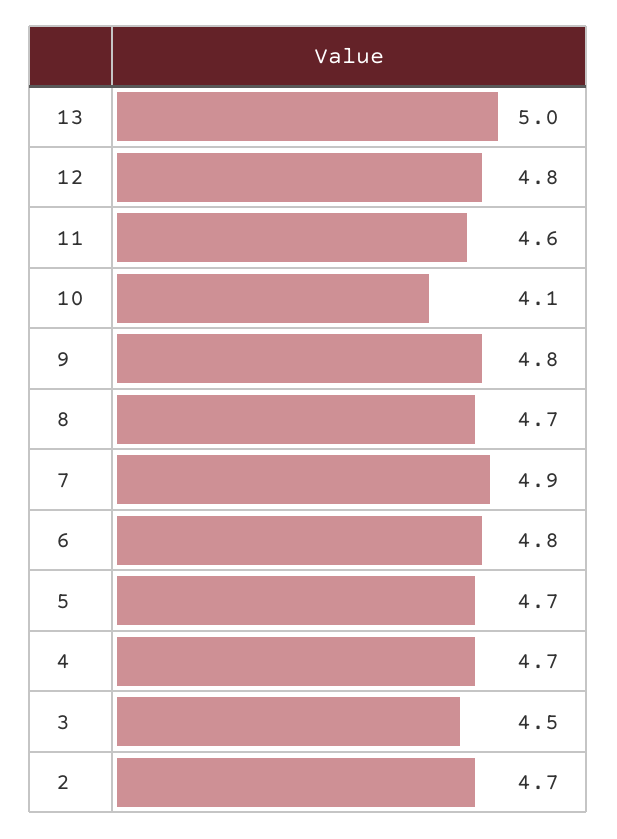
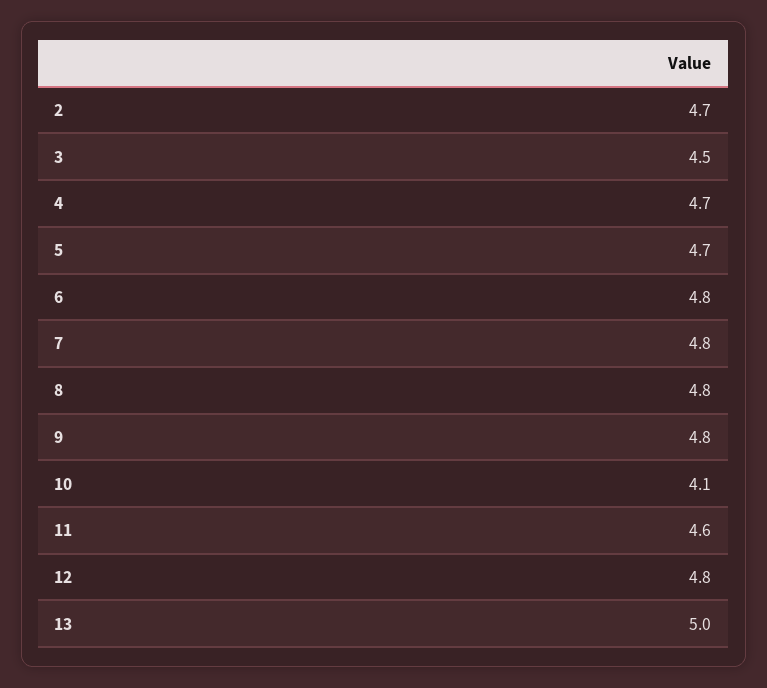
8: 4.7 -> 4.8
7: 4.9 -> 4.8

